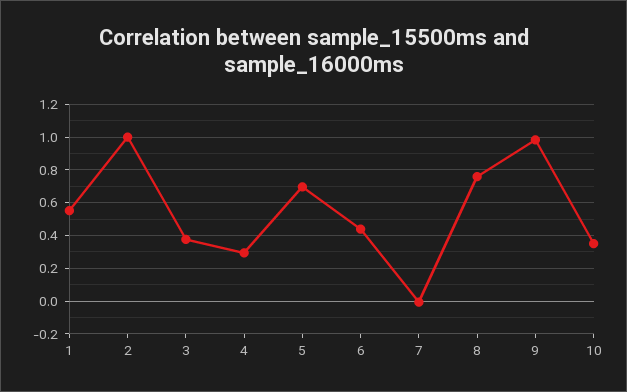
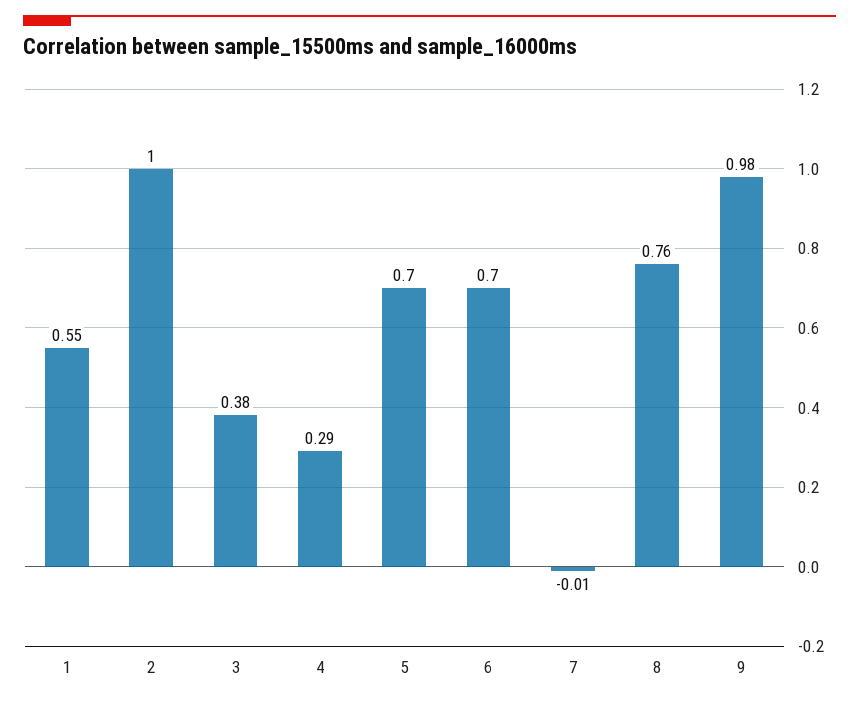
6: 0.45 -> 0.7
10: 0.35 -> none

